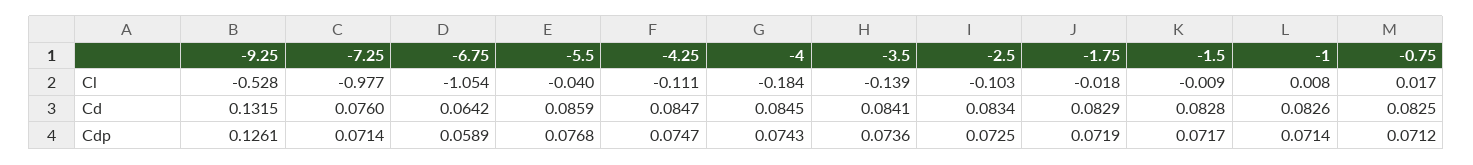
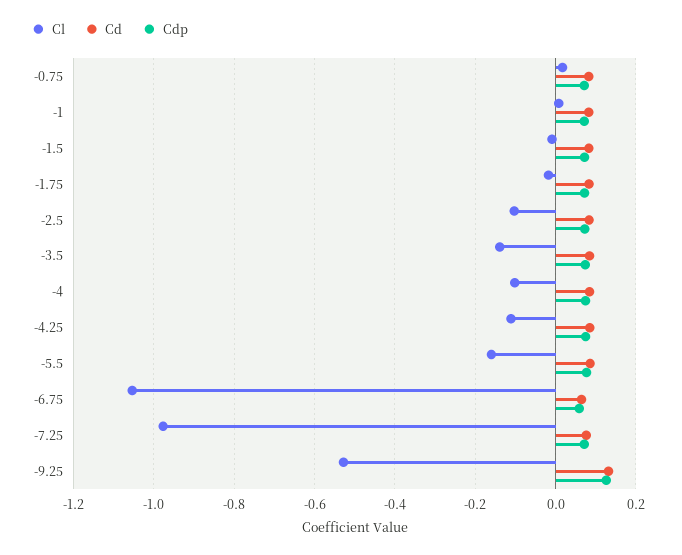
Cl, -5.5: -0.04 -> -0.16
Cl, -4: -0.184 -> -0.1

